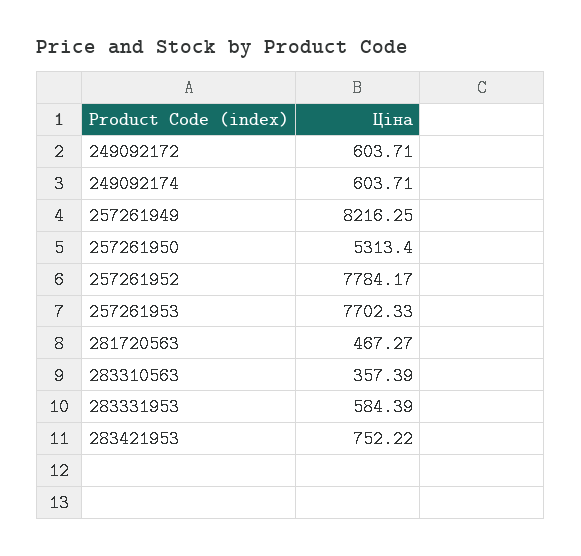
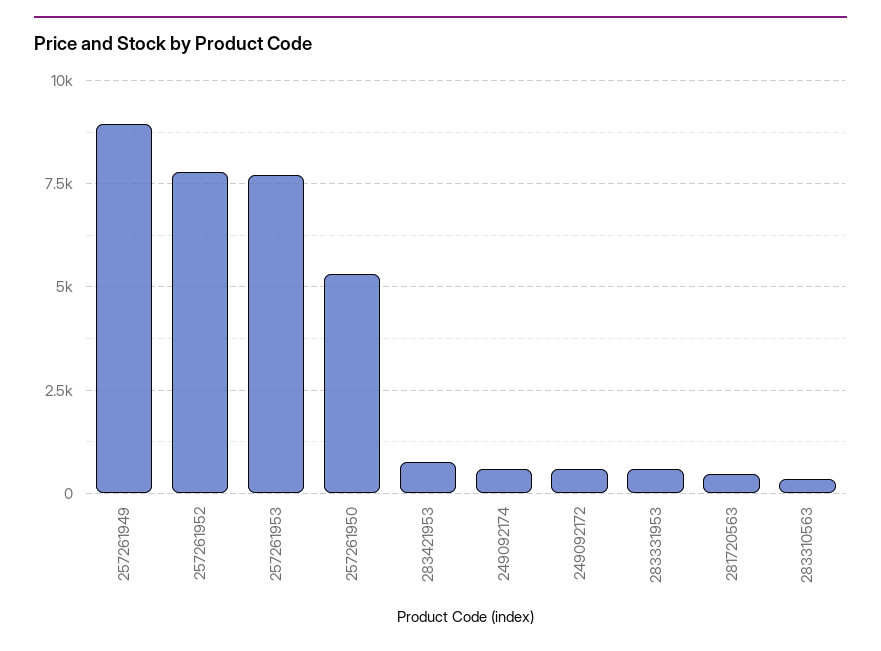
257261949: 8216.25 -> 9000

